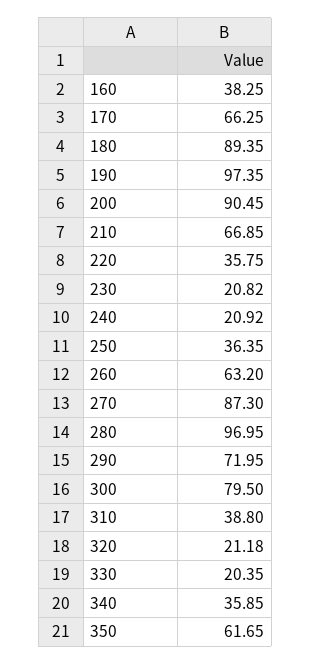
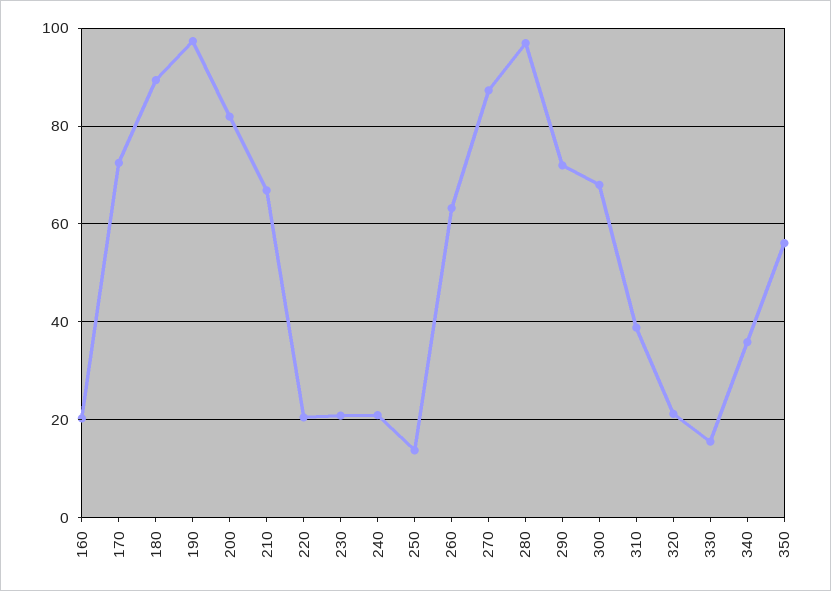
160: 38.25 -> 20
170: 66.25 -> 72
200: 90.45 -> 82
220: 35.75 -> 20
250: 36.35 -> 14
300: 79.5 -> 68
330: 20.35 -> 16
350: 61.65 -> 56

